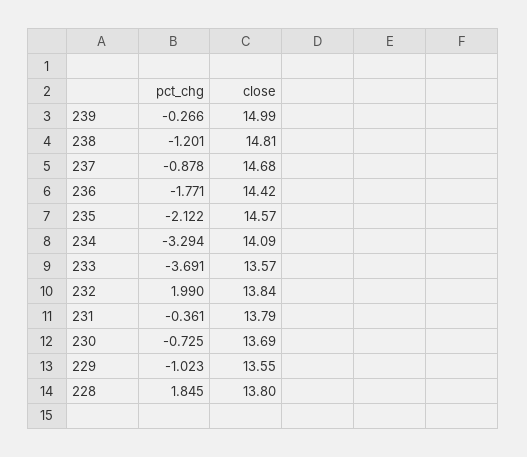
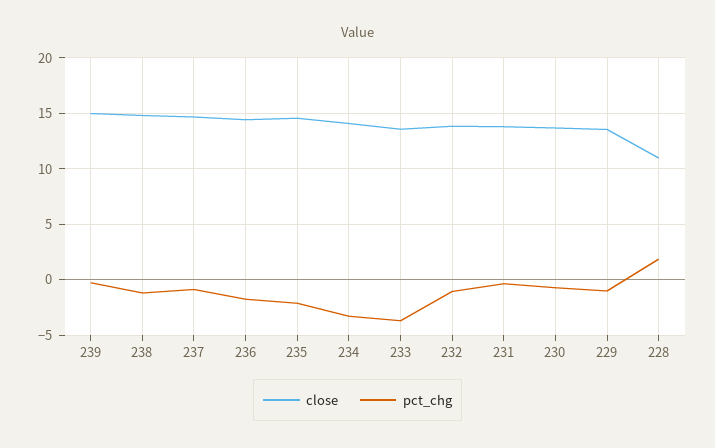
pct_chg, 232: 1.99 -> -1
close, 228: 13.8 -> 11

